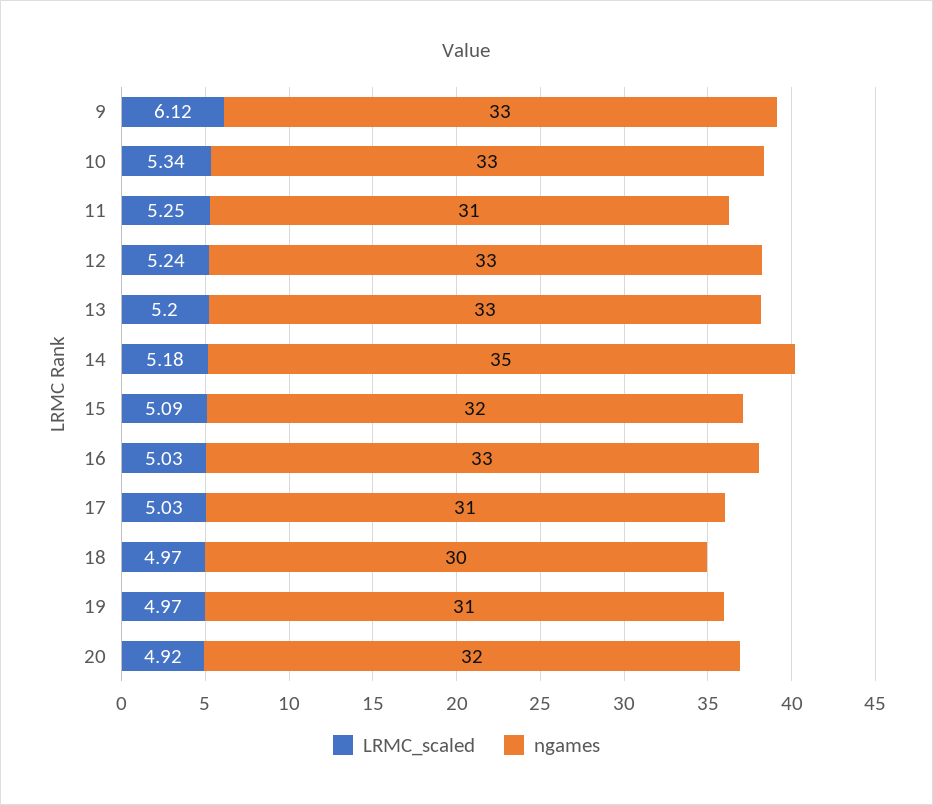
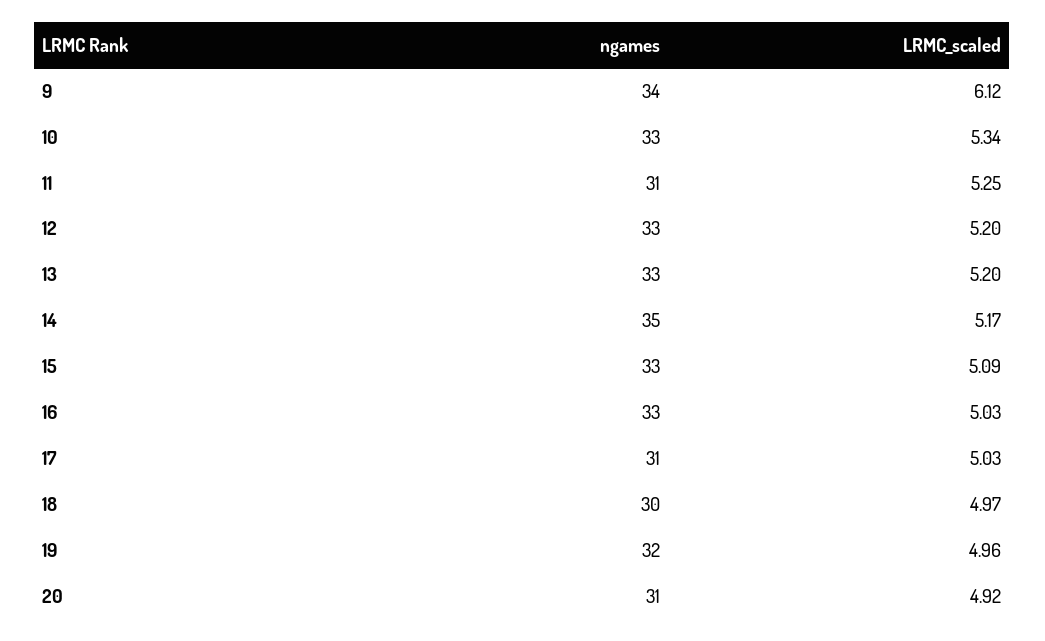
ngames, 9: 33 -> 34
LRMC_scaled, 12: 5.24 -> 5.2
LRMC_scaled, 14: 5.18 -> 5.17
ngames, 15: 32 -> 33
LRMC_scaled, 19: 4.97 -> 4.96
ngames, 19: 31 -> 32
ngames, 20: 32 -> 31

